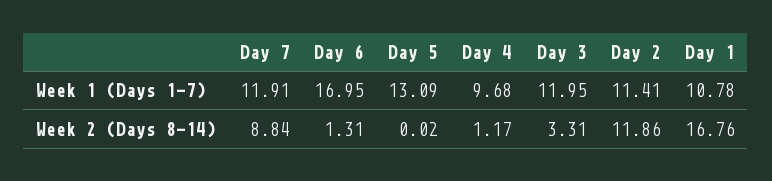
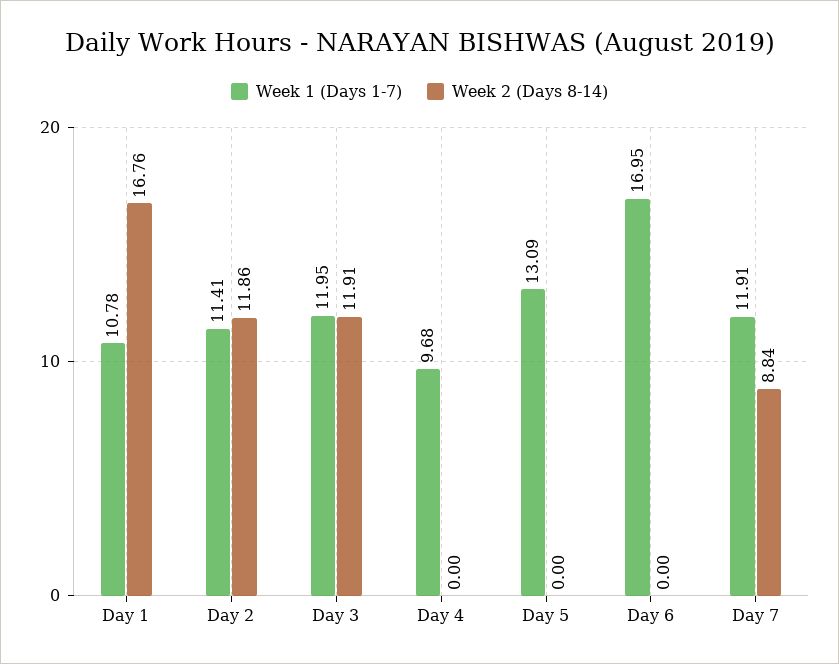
Week 2 (Days 8-14), Day 6: 1.31 -> 0
Week 2 (Days 8-14), Day 5: 0.02 -> 0
Week 2 (Days 8-14), Day 4: 1.17 -> 0
Week 2 (Days 8-14), Day 3: 3.31 -> 11.91

